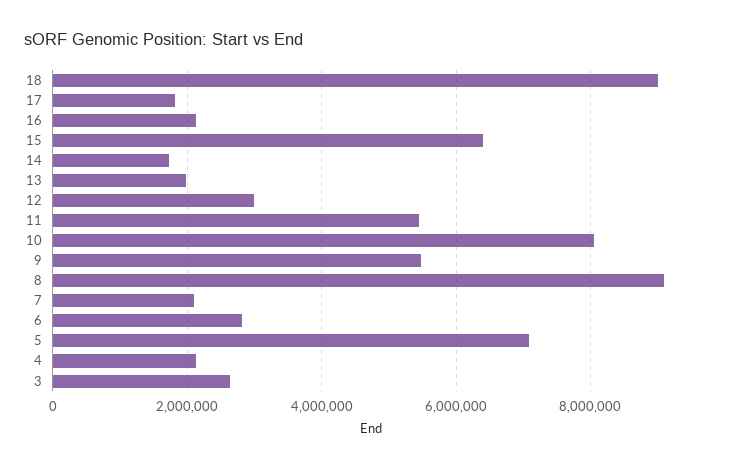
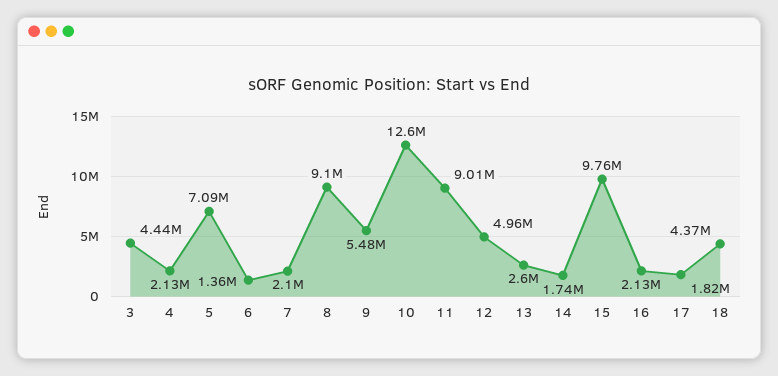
18: 9000000 -> 4370000
15: 6400000 -> 9760000
13: 2000000 -> 2600000
12: 3000000 -> 4960000
11: 5400000 -> 9010000
10: 8000000 -> 12600000
6: 2800000 -> 1360000
3: 2600000 -> 4440000

